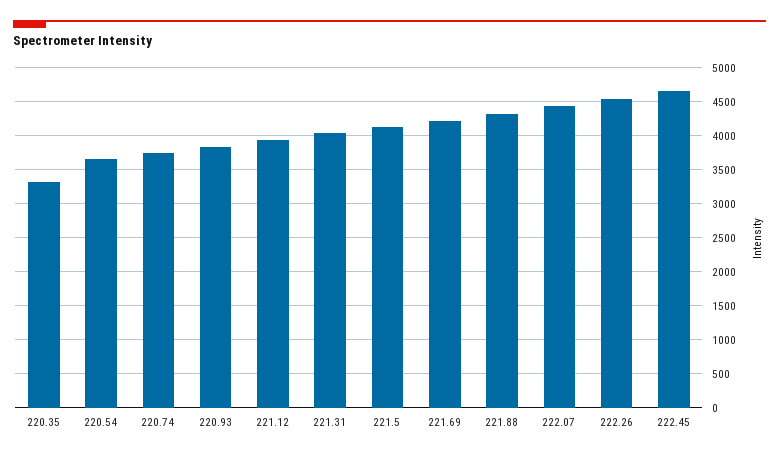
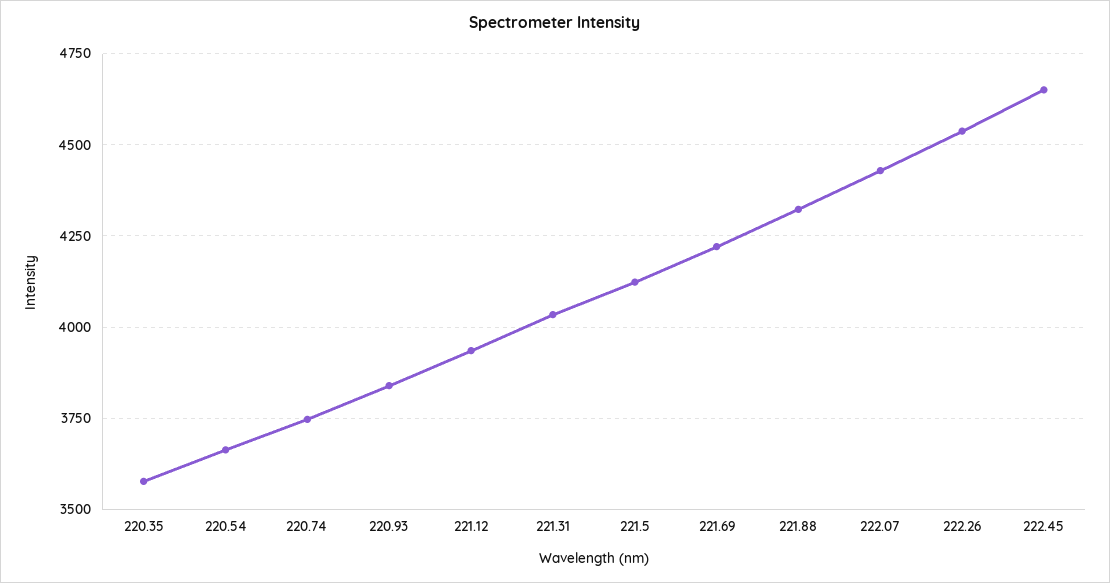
220.35: 3300 -> 3575

